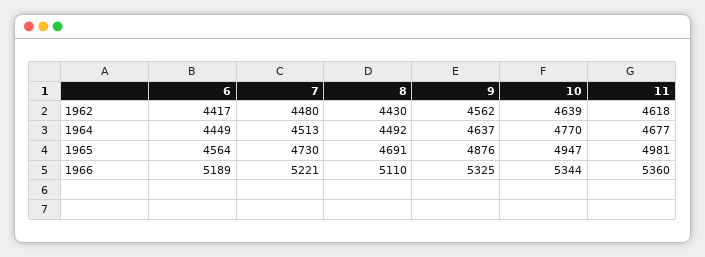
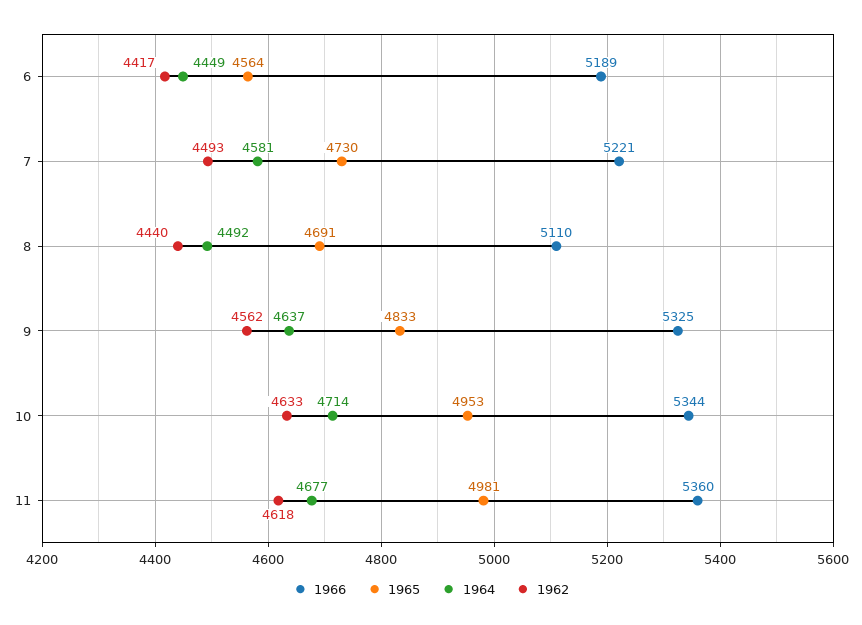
1962, 7: 4480 -> 4493
1962, 8: 4430 -> 4440
1962, 10: 4639 -> 4633
1964, 7: 4513 -> 4581
1964, 10: 4770 -> 4714
1965, 9: 4876 -> 4833
1965, 10: 4947 -> 4953

